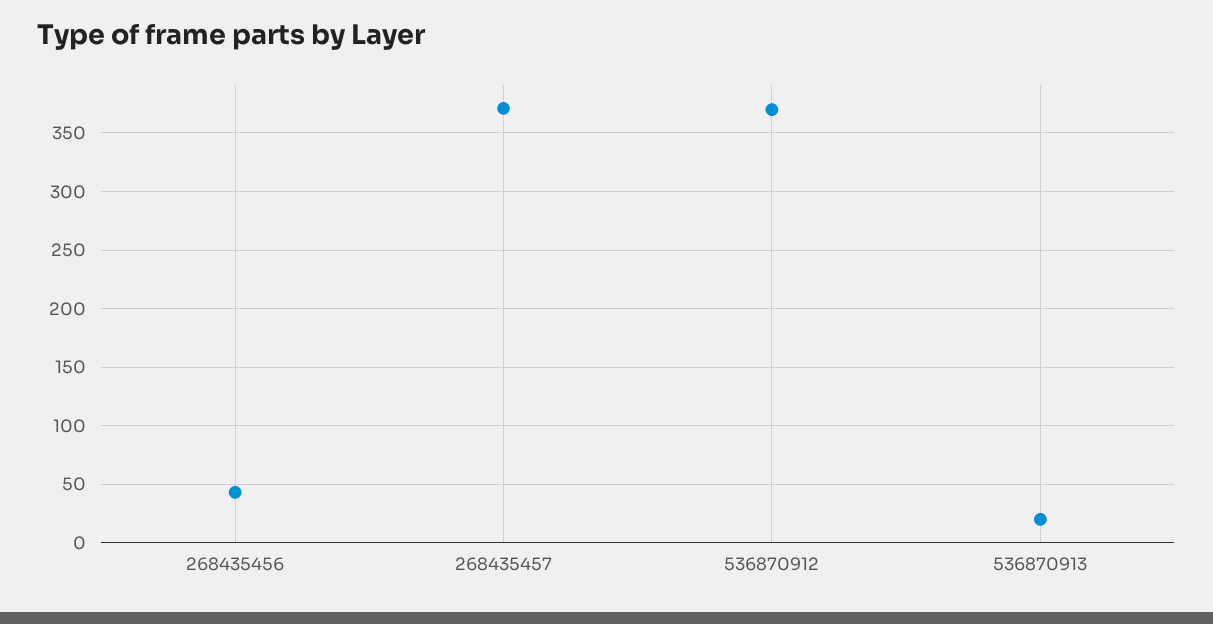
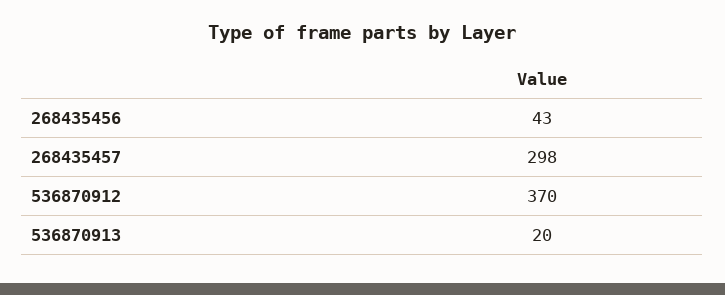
268435457: 370 -> 298

